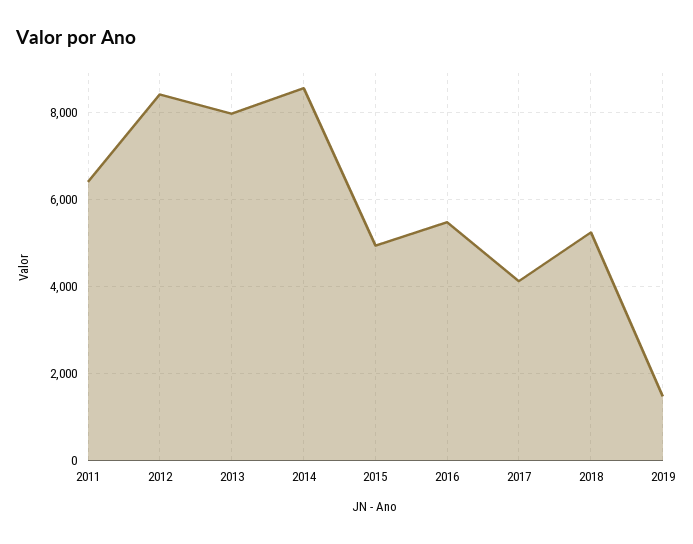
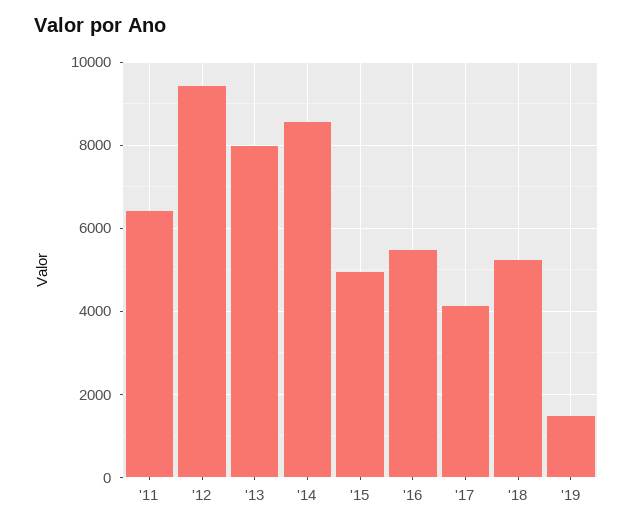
2012: 8400 -> 9400

